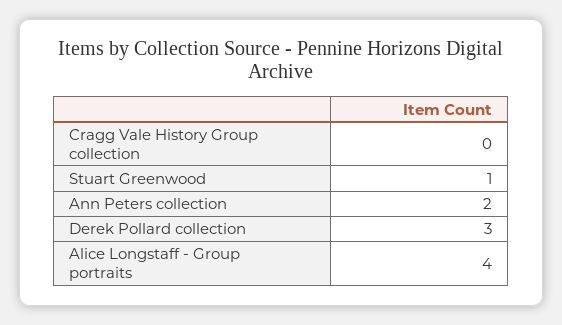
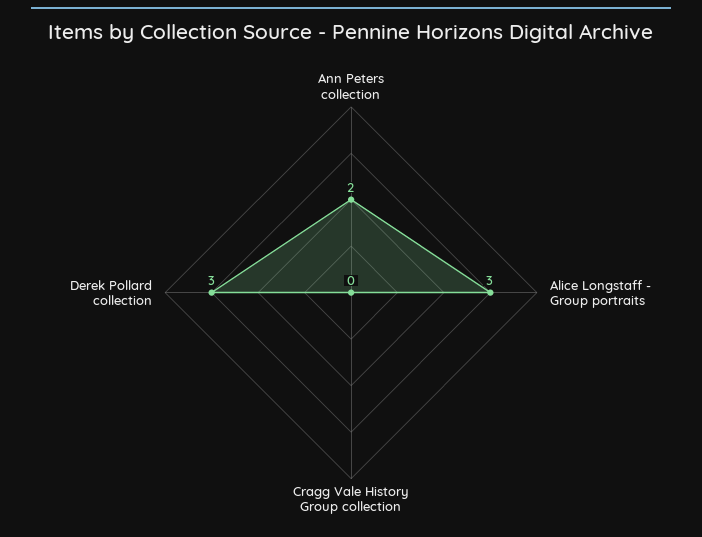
Stuart Greenwood: 1 -> none
Alice Longstaff - Group portraits: 4 -> 3

